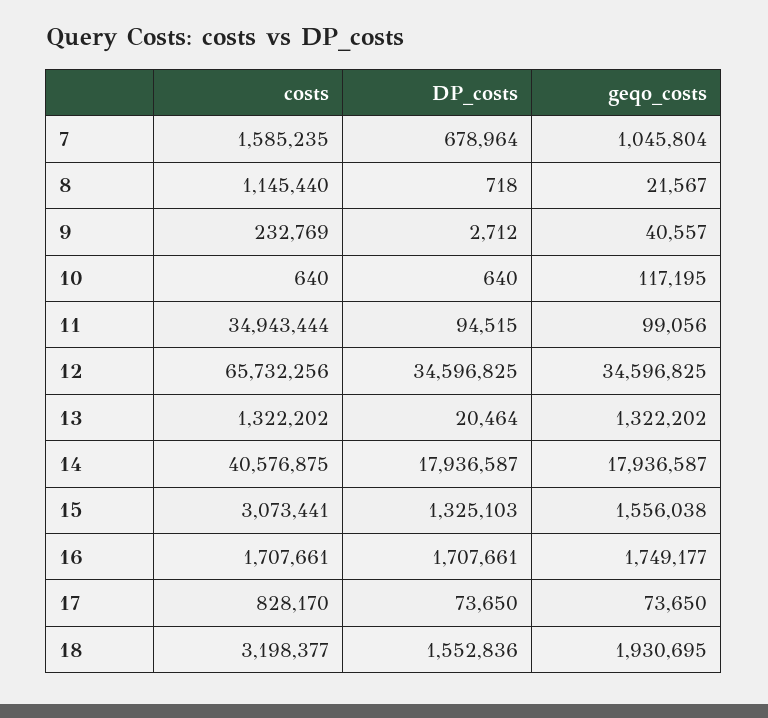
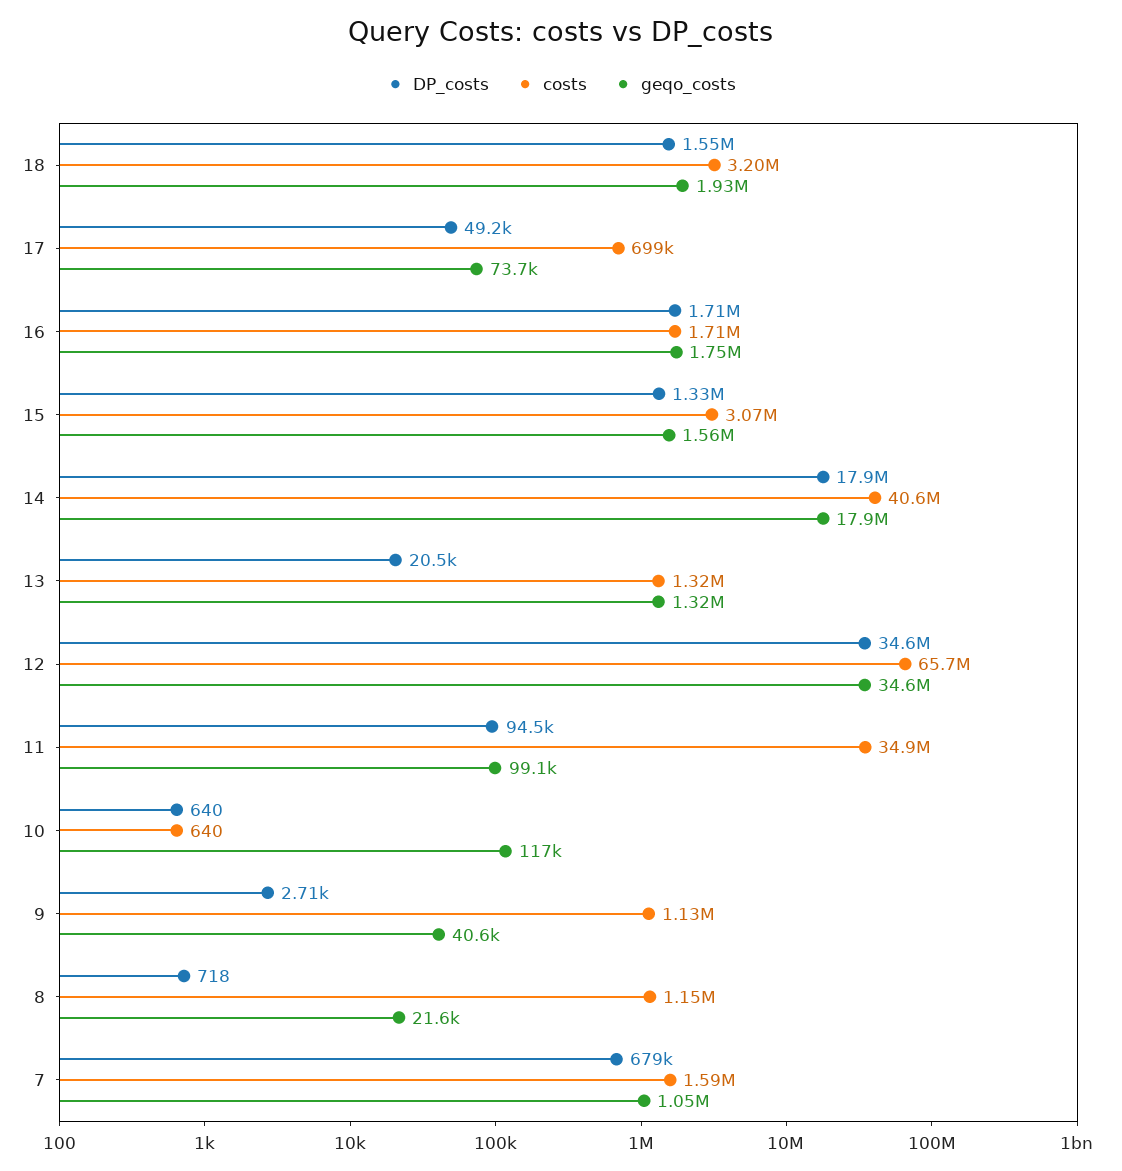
costs, 9: 232769 -> 1130000
costs, 17: 828170 -> 699000
DP_costs, 17: 73650 -> 49200

